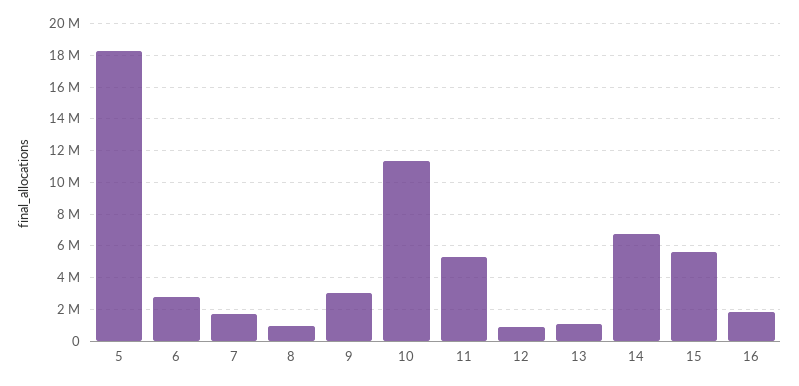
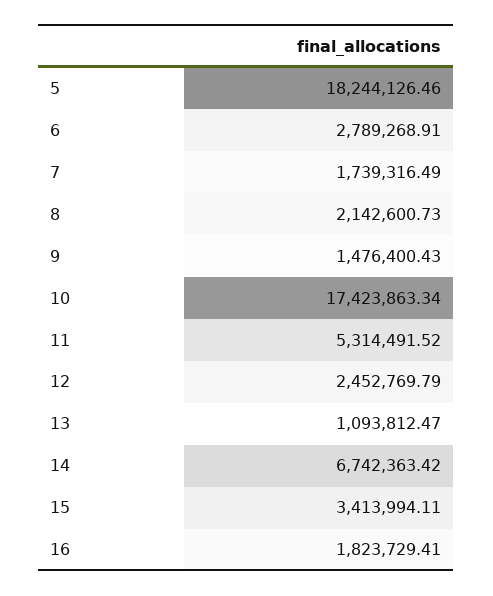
8: 1000000 -> 2142600.73
9: 3000000 -> 1476400.43
10: 11500000 -> 17423863.34
12: 1000000 -> 2452769.79
15: 5500000 -> 3413994.11

